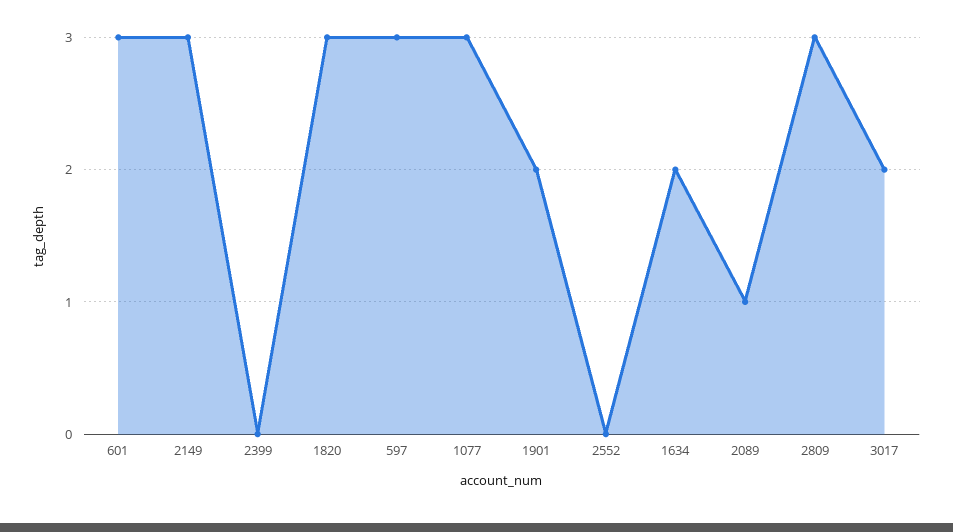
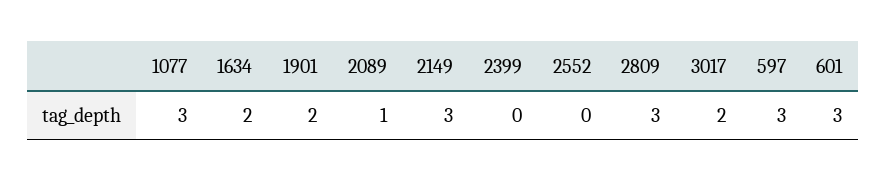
1820: 3 -> none

